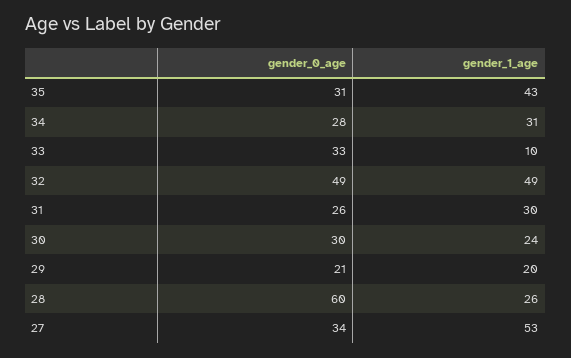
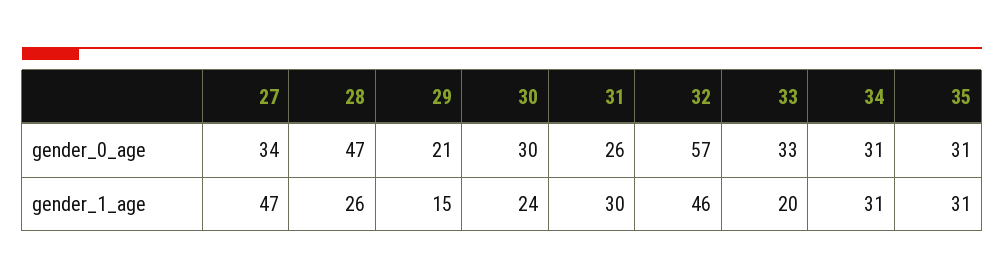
gender_1_age, 35: 43 -> 31
gender_0_age, 34: 28 -> 31
gender_1_age, 33: 10 -> 20
gender_0_age, 32: 49 -> 57
gender_1_age, 32: 49 -> 46
gender_1_age, 29: 20 -> 15
gender_0_age, 28: 60 -> 47
gender_1_age, 27: 53 -> 47

